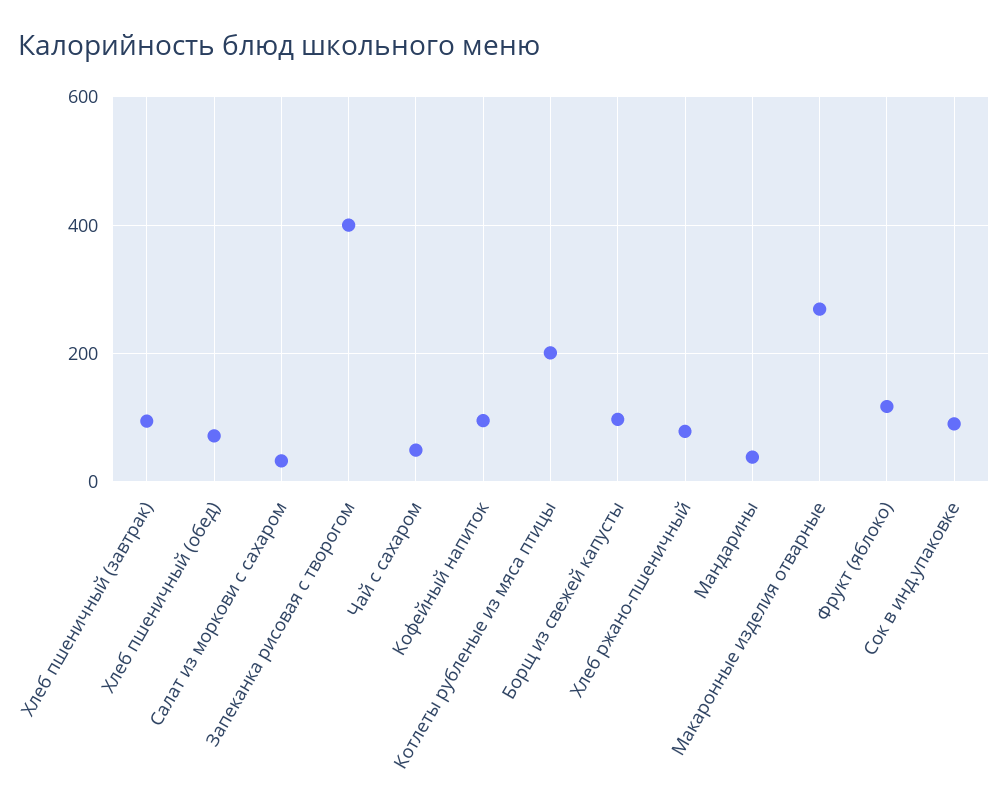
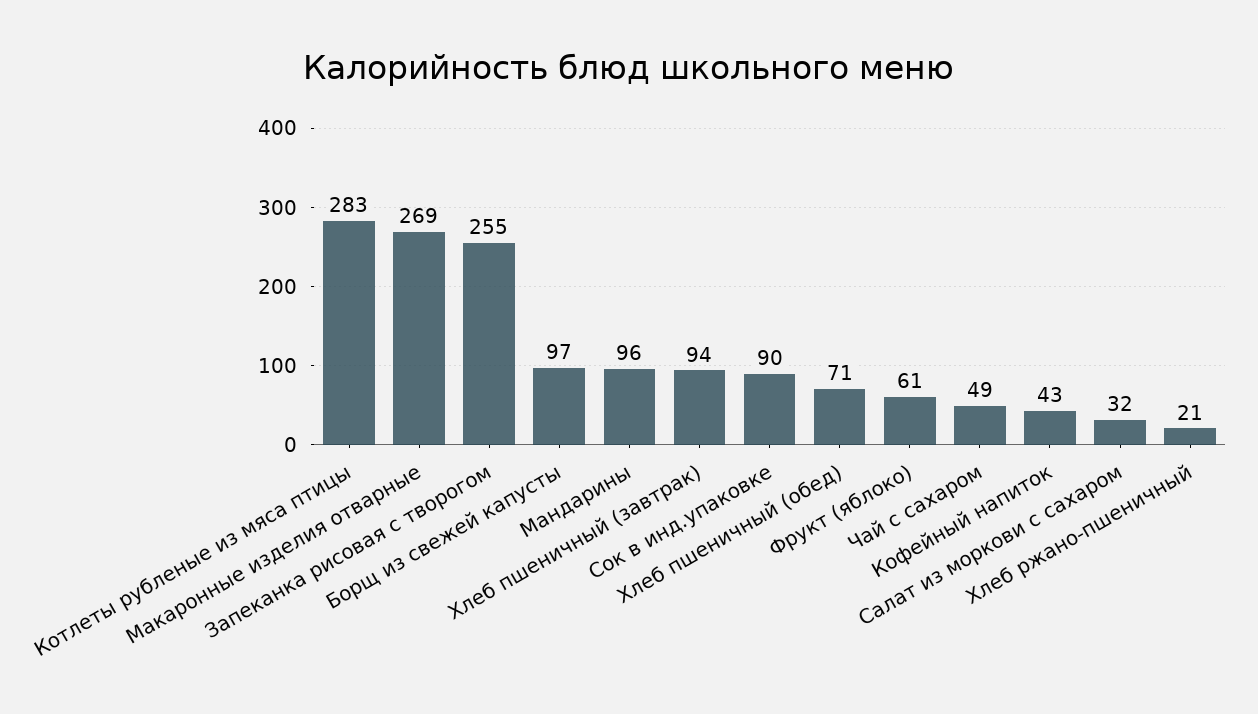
Запеканка рисовая с творогом: 400 -> 255
Кофейный напиток: 100 -> 43
Котлеты рубленые из мяса птицы: 200 -> 283
Хлеб ржано-пшеничный: 80 -> 21
Мандарины: 40 -> 96
Фрукт (яблоко): 120 -> 61

